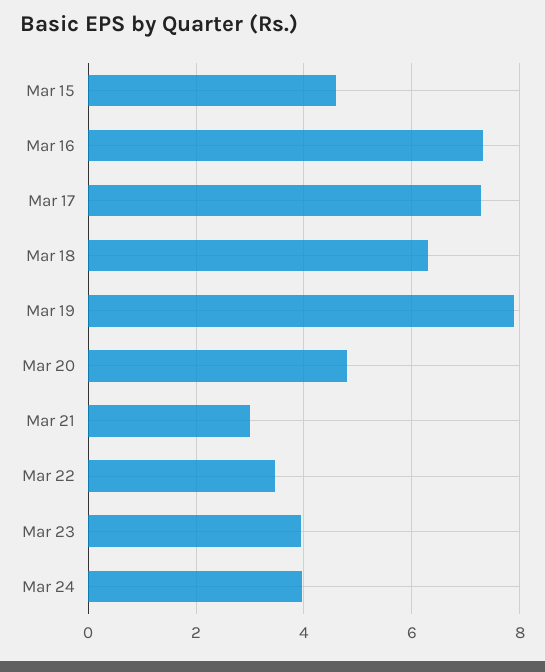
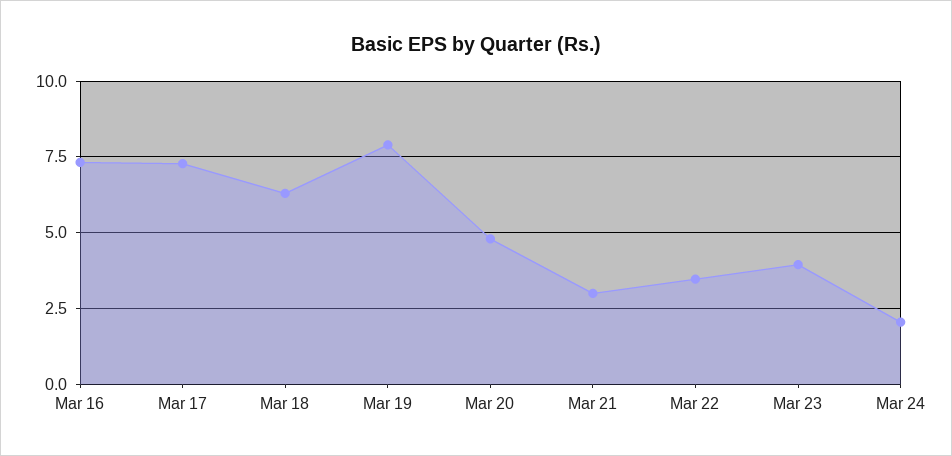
Mar 15: 4.6 -> none
Mar 24: 4 -> 2

